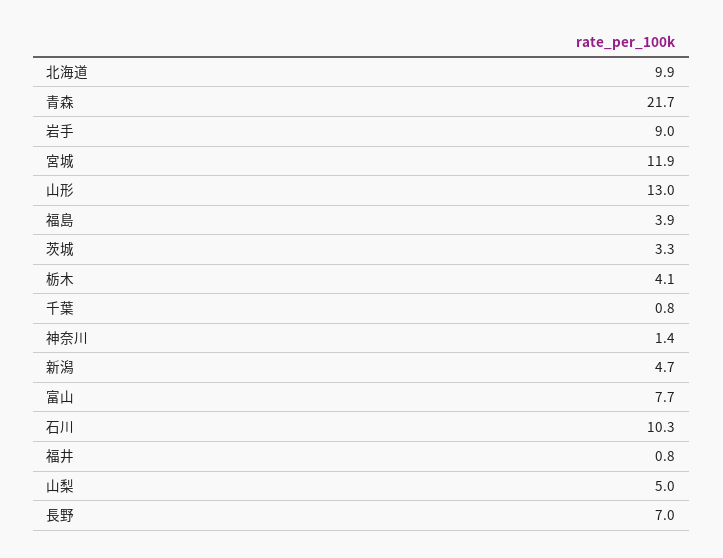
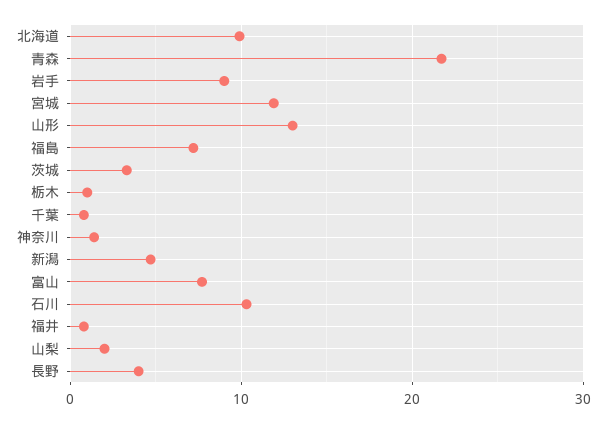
福島: 3.9 -> 7
栃木: 4.1 -> 1
山梨: 5 -> 2
長野: 7 -> 4

